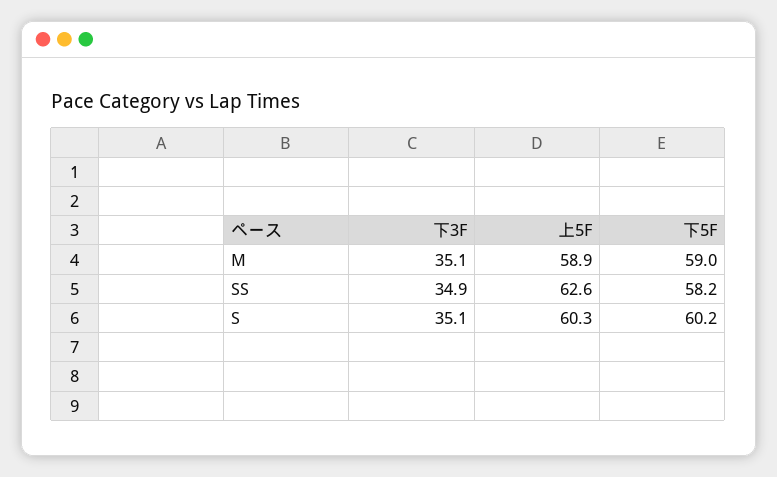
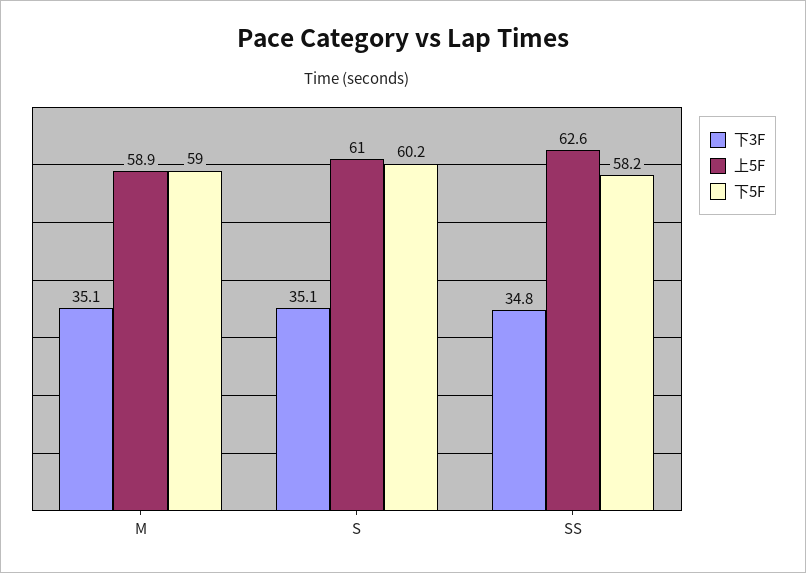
下3F, SS: 34.9 -> 34.8
上5F, S: 60.3 -> 61

